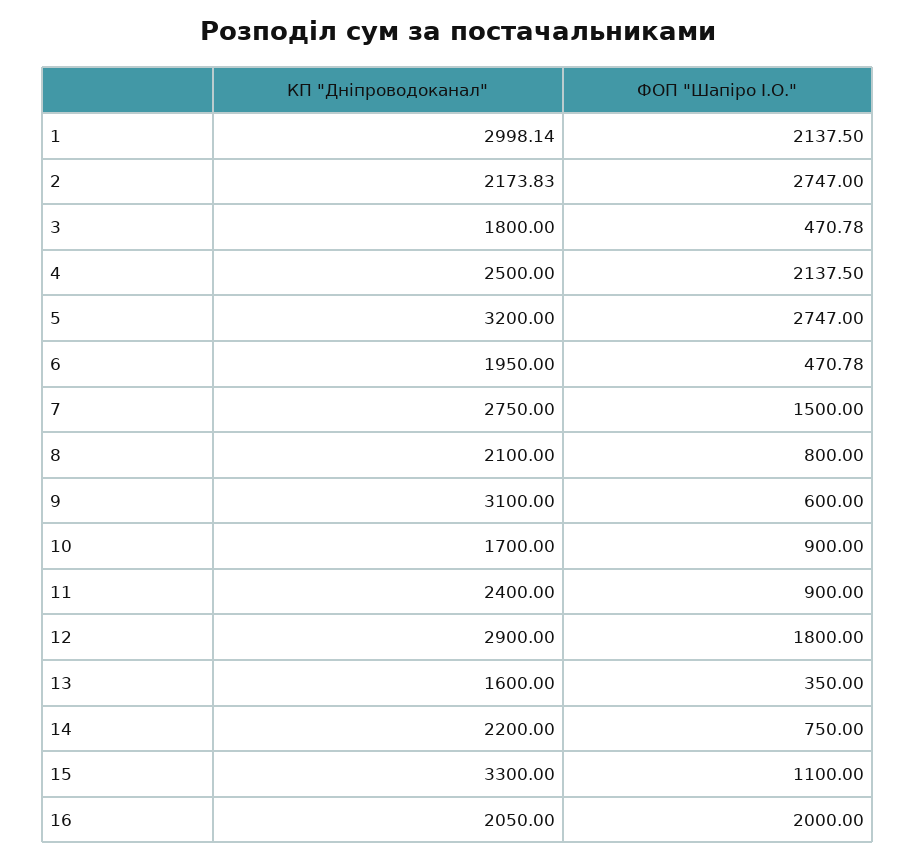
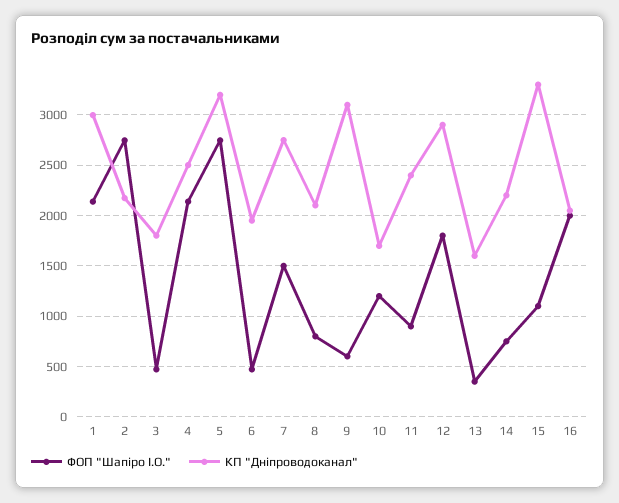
ФОП "Шапіро І.О.", 10: 900 -> 1200

